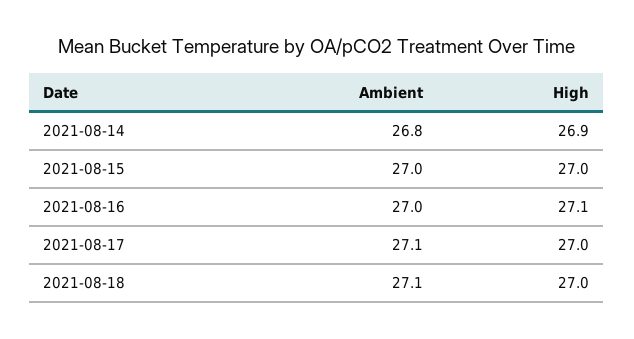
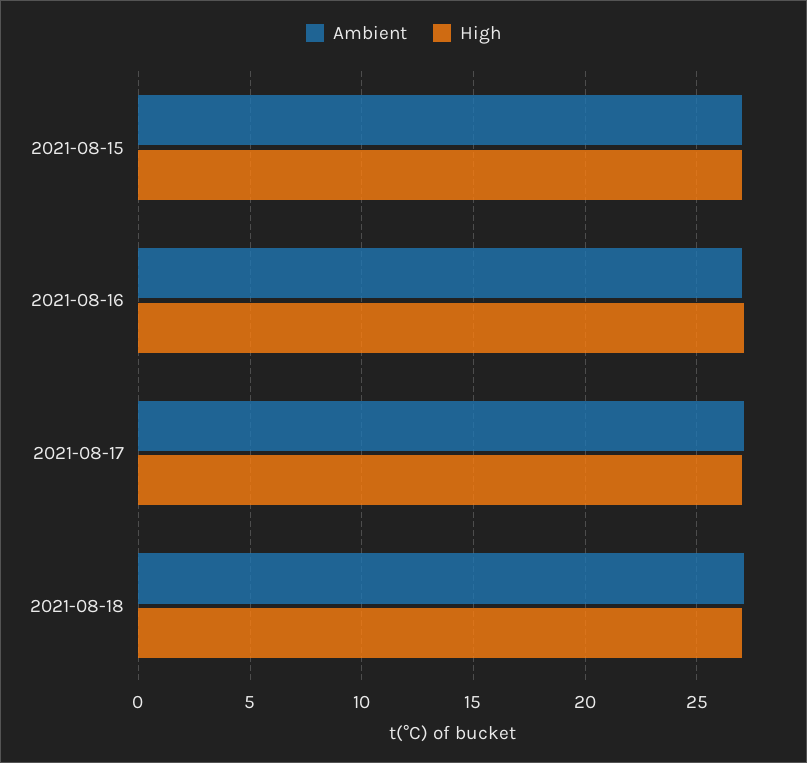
Ambient, 2021-08-14: 26.8 -> none
High, 2021-08-14: 26.9 -> none

